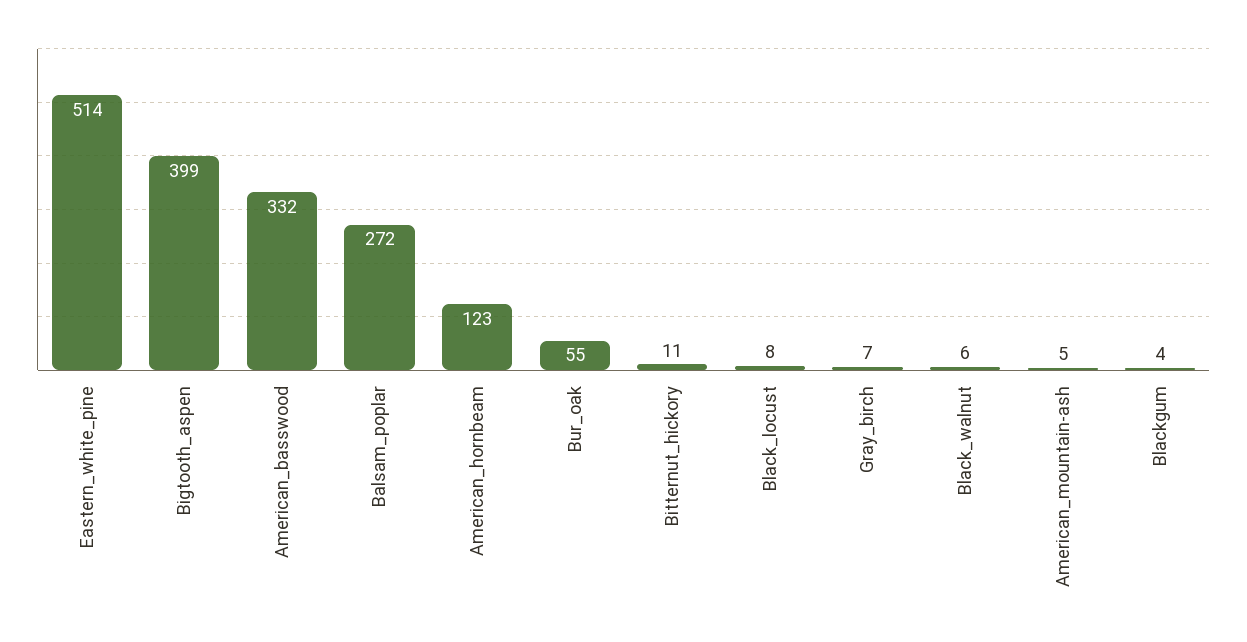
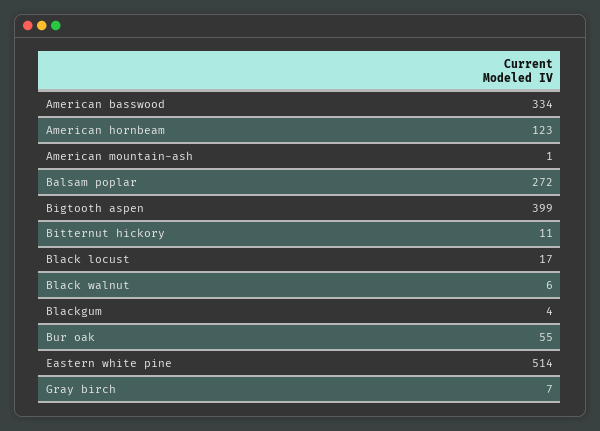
American_basswood: 332 -> 334
Black_locust: 8 -> 17
American_mountain-ash: 5 -> 1

